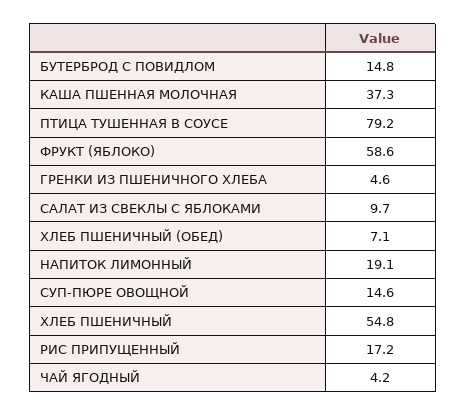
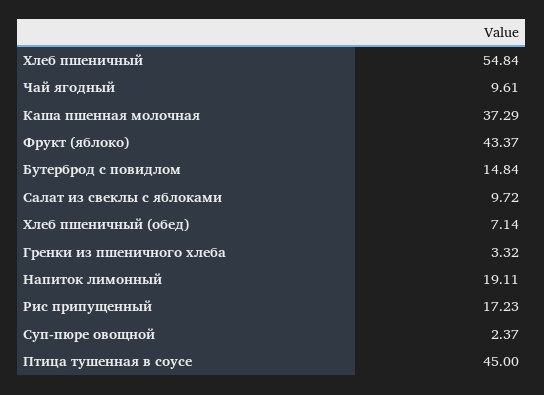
ПТИЦА ТУШЕННАЯ В СОУСЕ: 79.2 -> 45
ФРУКТ (ЯБЛОКО): 58.6 -> 43.37
ГРЕНКИ ИЗ ПШЕНИЧНОГО ХЛЕБА: 4.6 -> 3.32
СУП-ПЮРЕ ОВОЩНОЙ: 14.6 -> 2.37
ЧАЙ ЯГОДНЫЙ: 4.2 -> 9.61

